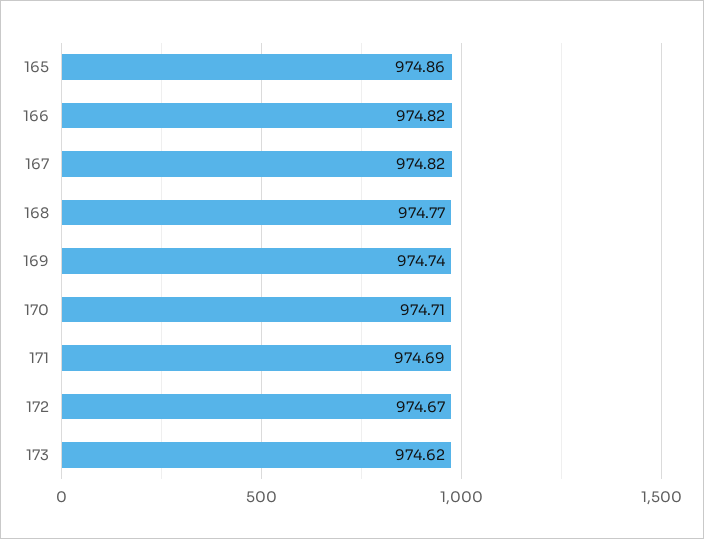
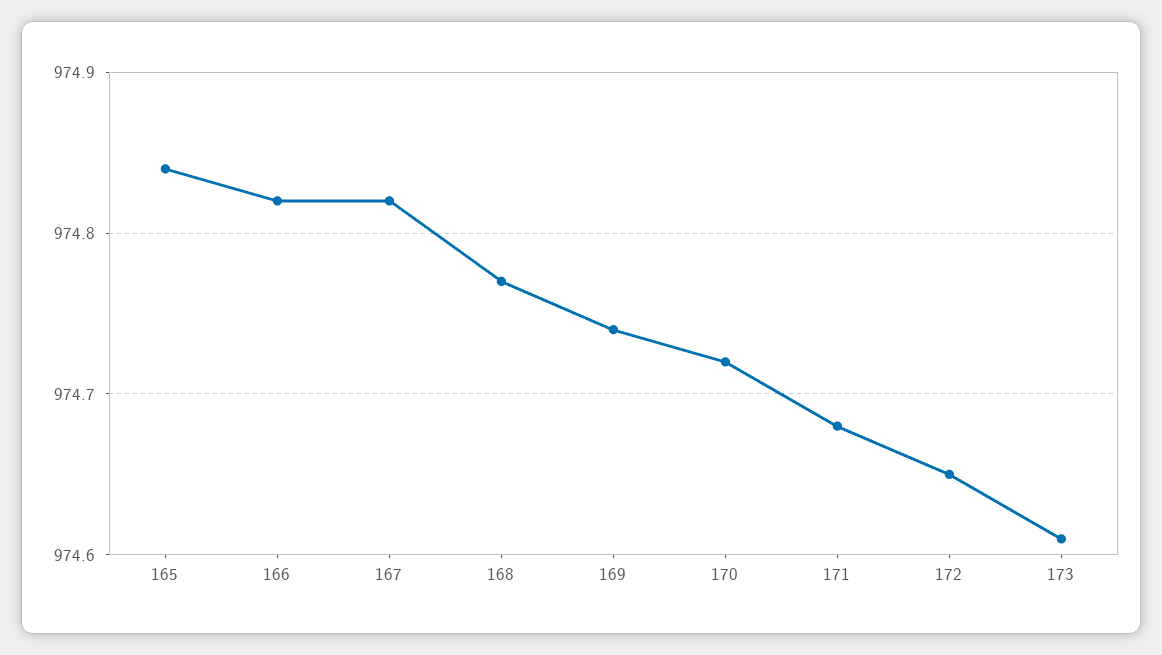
165: 974.86 -> 974.84
170: 974.71 -> 974.72
171: 974.69 -> 974.68
172: 974.67 -> 974.65
173: 974.62 -> 974.61

